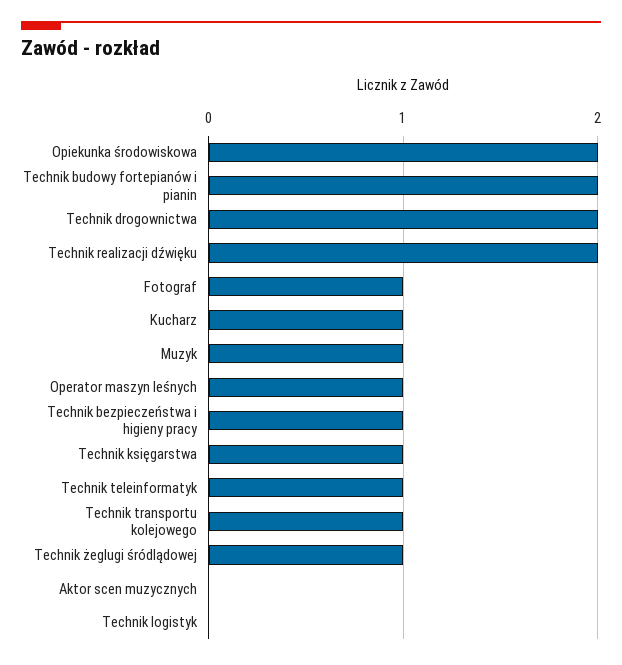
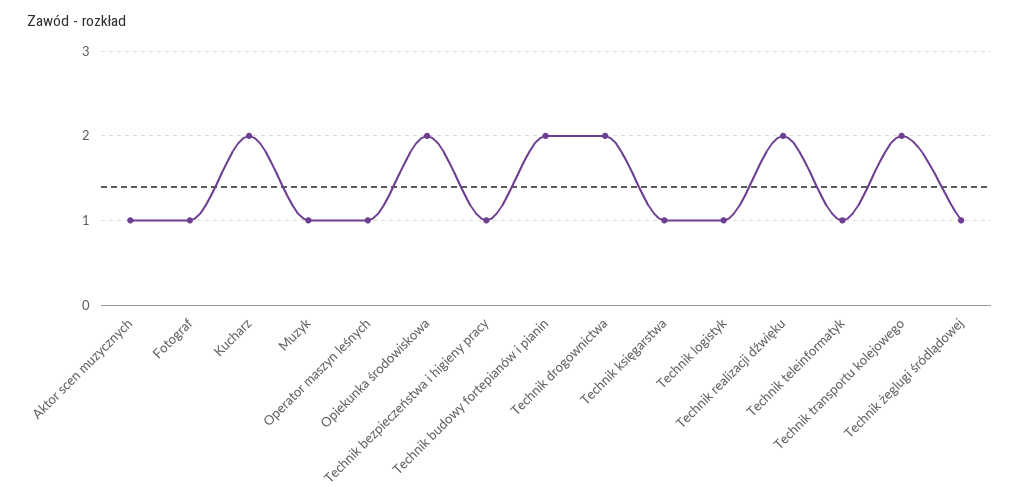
Kucharz: 1 -> 2
Technik transportu kolejowego: 1 -> 2
Aktor scen muzycznych: 0 -> 1
Technik logistyk: 0 -> 1

